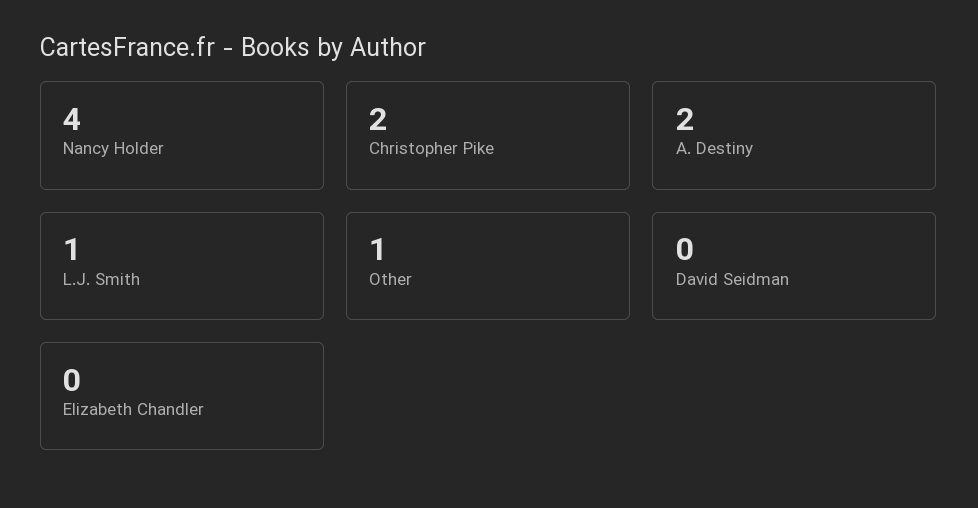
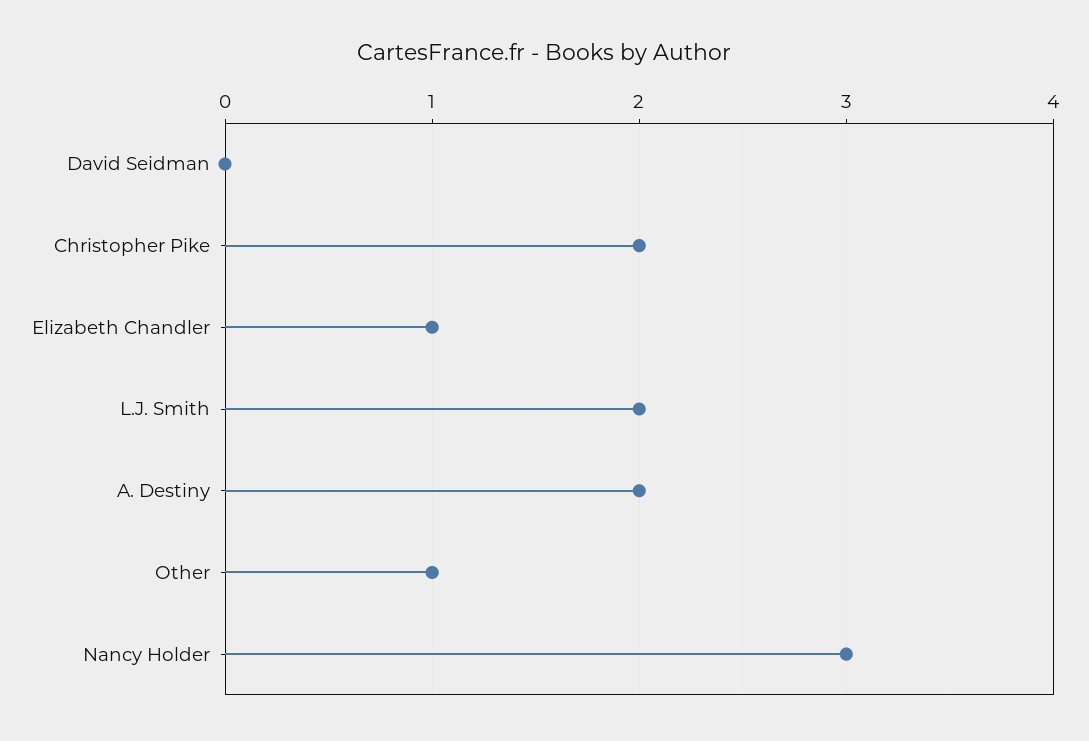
Nancy Holder: 4 -> 3
L.J. Smith: 1 -> 2
Elizabeth Chandler: 0 -> 1

